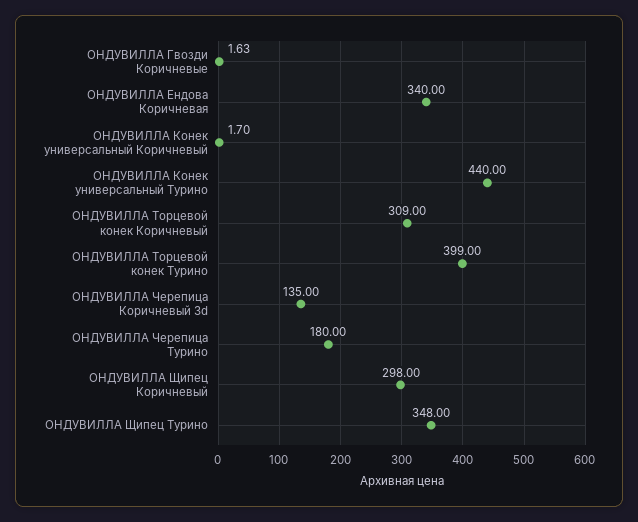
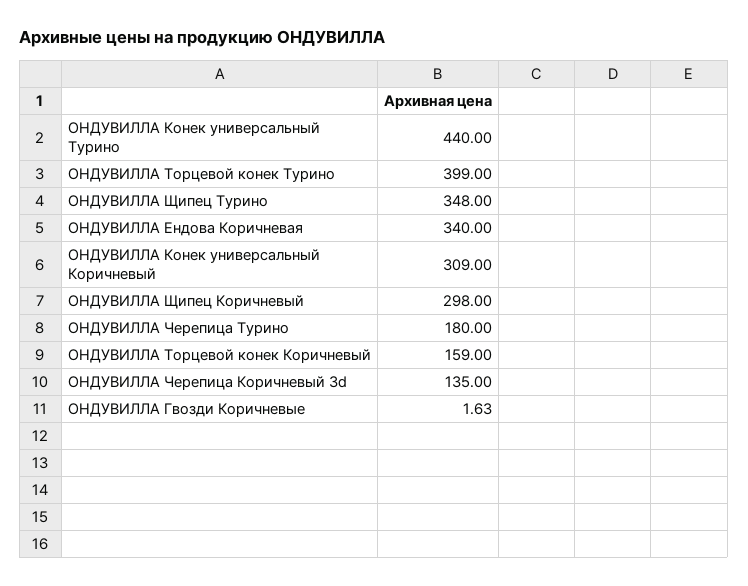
ОНДУВИЛЛА Конек универсальный Коричневый: 1.7 -> 309
ОНДУВИЛЛА Торцевой конек Коричневый: 309 -> 159

